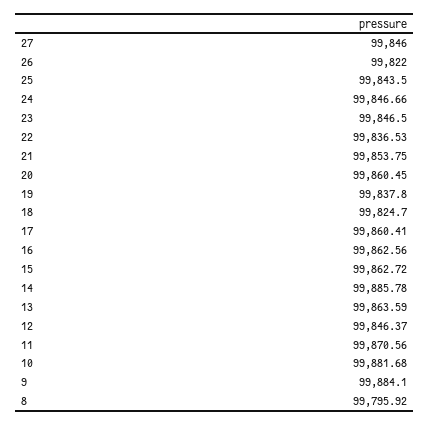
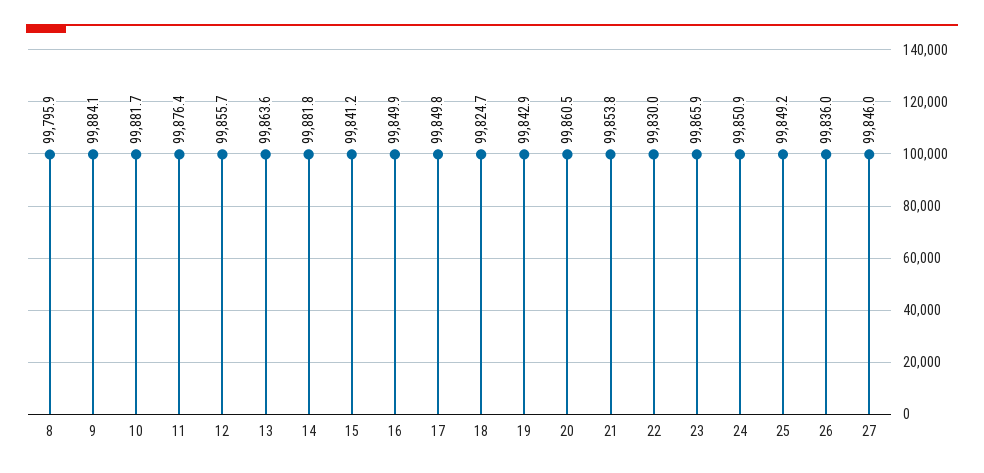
26: 99822 -> 99836
25: 99843.5 -> 99849.2
24: 99846.66 -> 99850.9
23: 99846.5 -> 99865.9
22: 99836.53 -> 99830
19: 99837.8 -> 99842.9
17: 99860.41 -> 99849.8
16: 99862.56 -> 99849.9
15: 99862.72 -> 99841.2
14: 99885.78 -> 99881.8
12: 99846.37 -> 99855.7
11: 99870.56 -> 99876.4

